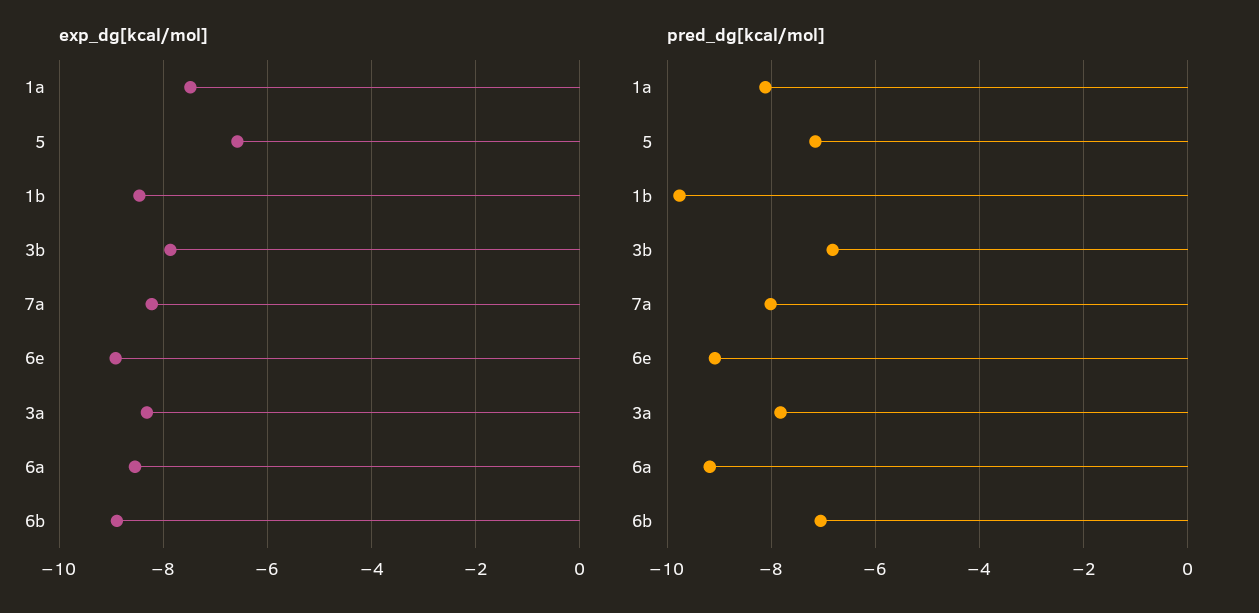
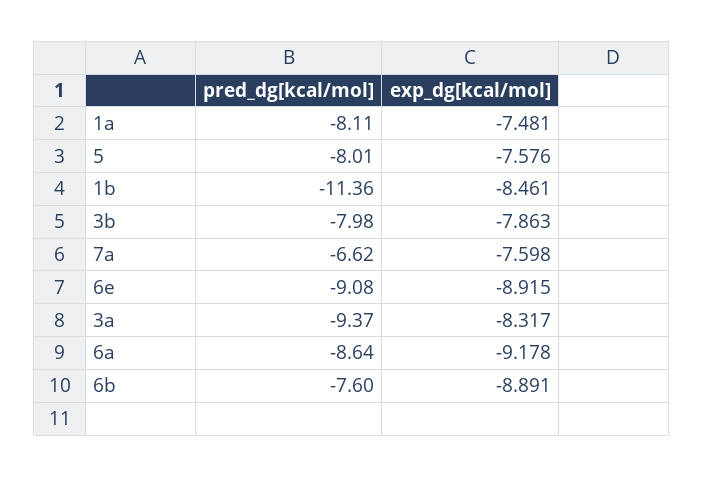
exp_dg[kcal/mol], 5: -6.6 -> -7.576
exp_dg[kcal/mol], 7a: -8.2 -> -7.598
exp_dg[kcal/mol], 6a: -8.6 -> -9.178
pred_dg[kcal/mol], 5: -7.2 -> -8.01
pred_dg[kcal/mol], 1b: -9.8 -> -11.36
pred_dg[kcal/mol], 3b: -6.8 -> -7.98
pred_dg[kcal/mol], 7a: -8 -> -6.62
pred_dg[kcal/mol], 3a: -7.8 -> -9.37
pred_dg[kcal/mol], 6a: -9.2 -> -8.64
pred_dg[kcal/mol], 6b: -7 -> -7.6

